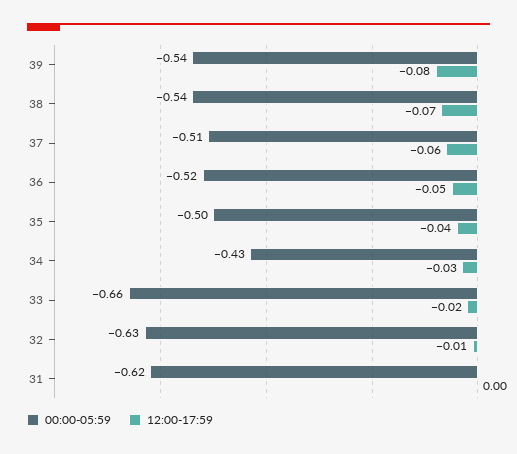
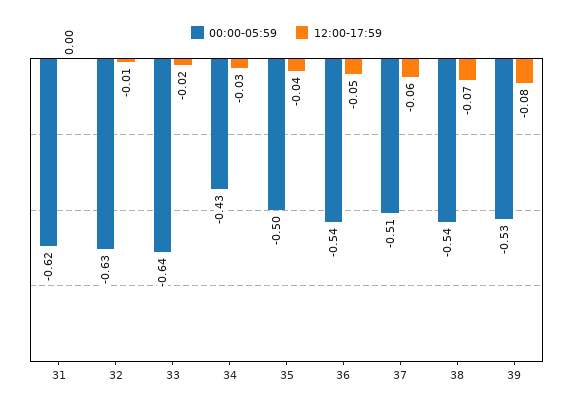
00:00-05:59, 39: -0.54 -> -0.53
00:00-05:59, 36: -0.52 -> -0.54
00:00-05:59, 33: -0.66 -> -0.64

